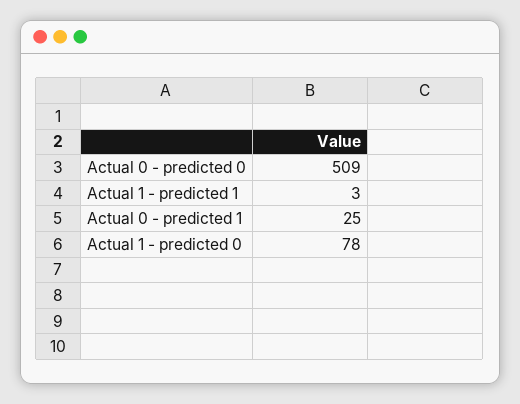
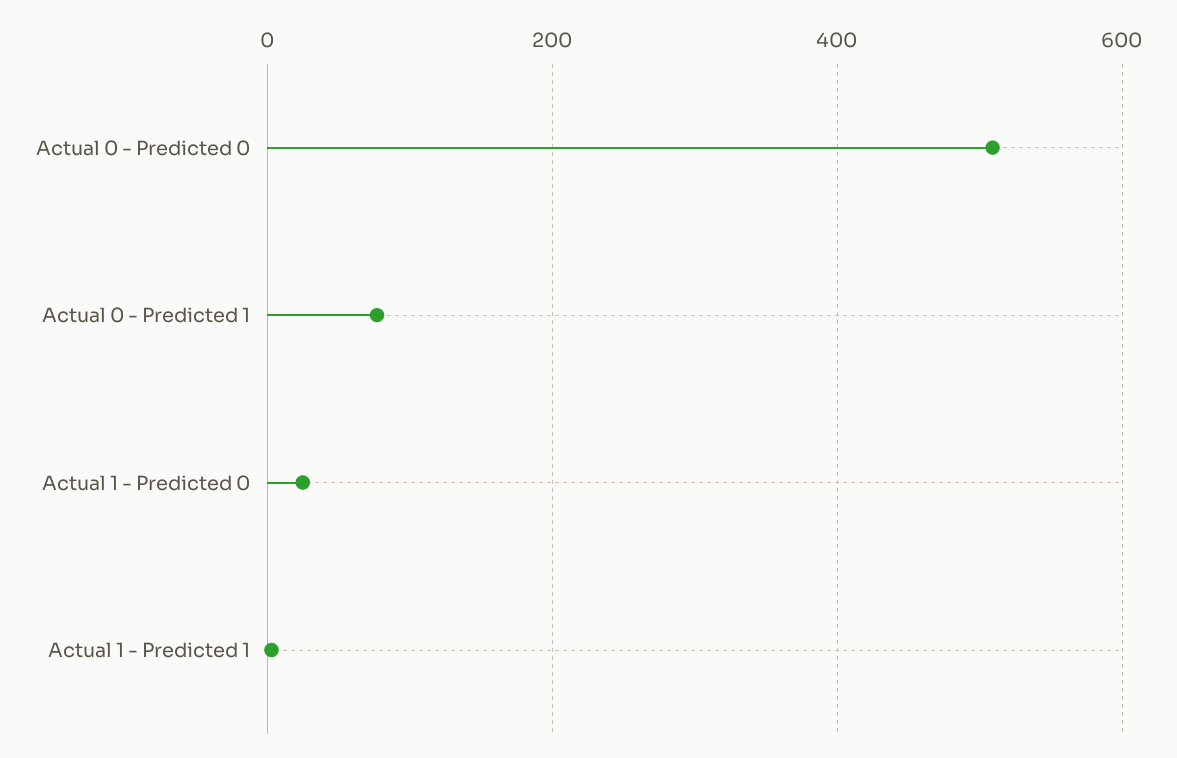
Actual 0 - predicted 1: 25 -> 80
Actual 1 - predicted 0: 78 -> 20

